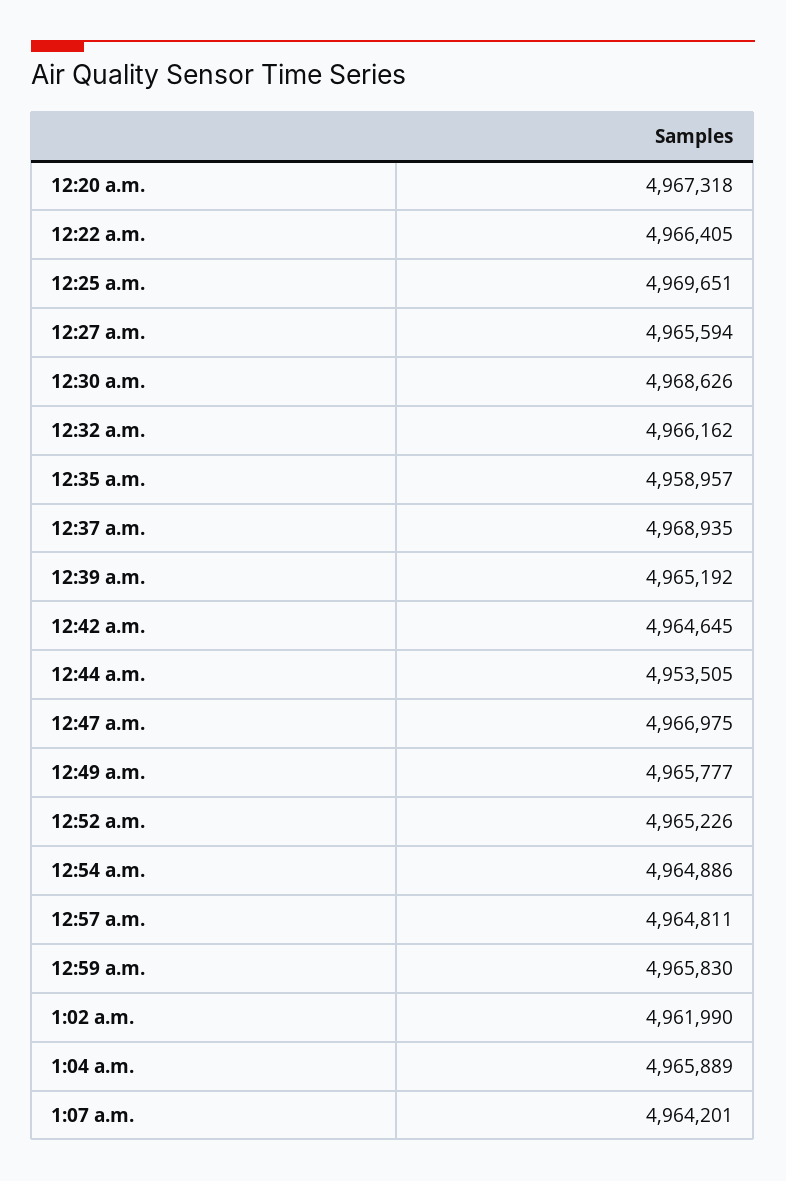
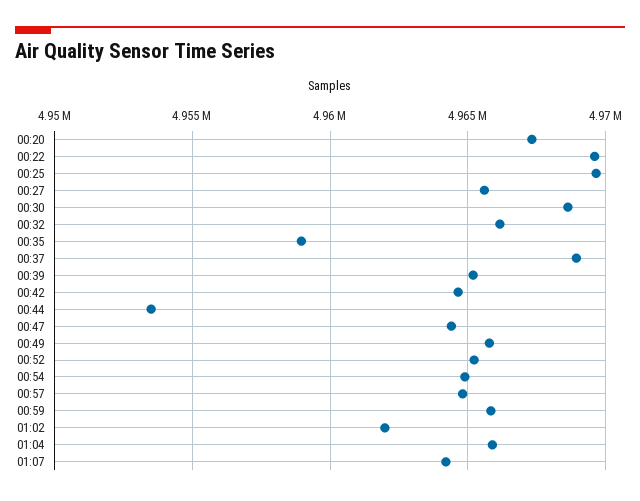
12:22 a.m.: 4966405 -> 4969500
12:47 a.m.: 4966975 -> 4964500

